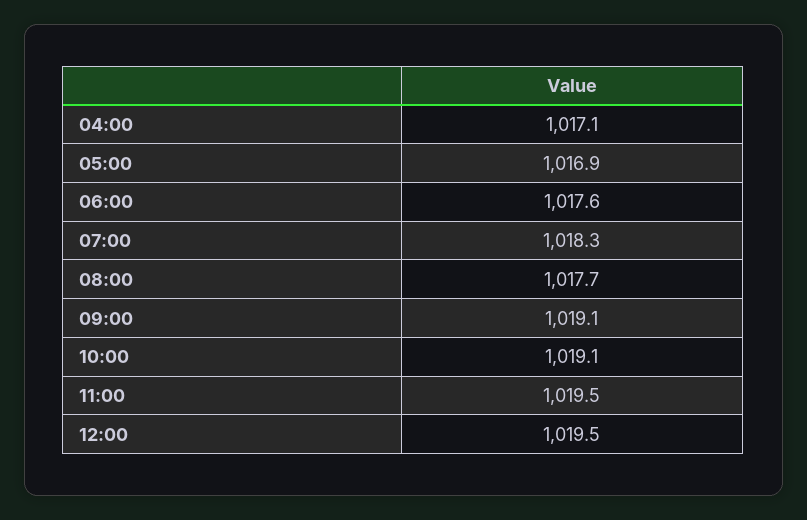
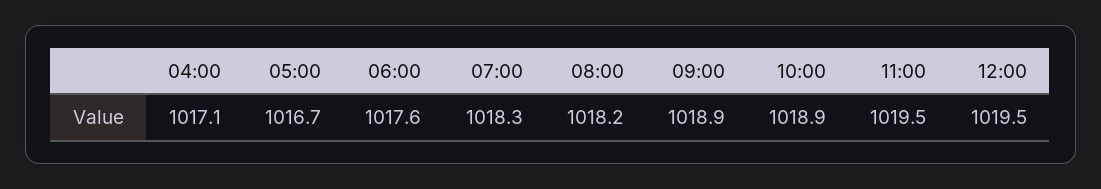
05:00: 1016.9 -> 1016.7
08:00: 1017.7 -> 1018.2
09:00: 1019.1 -> 1018.9
10:00: 1019.1 -> 1018.9

